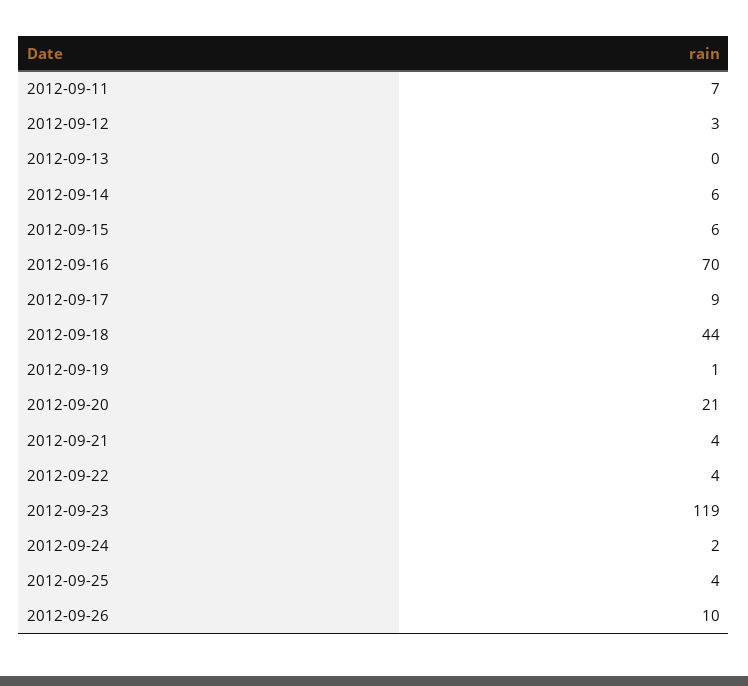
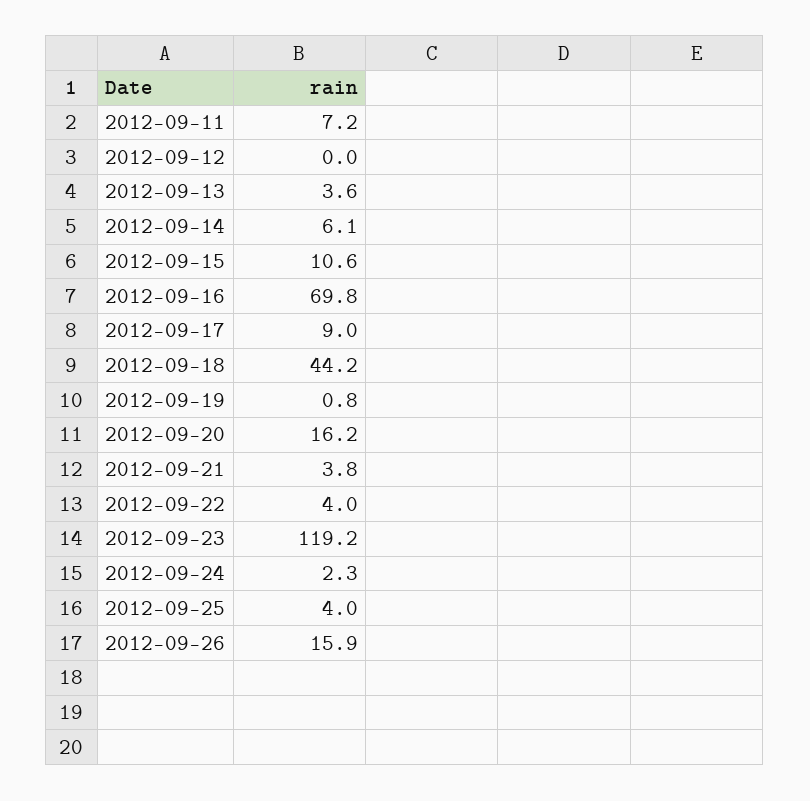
2012-09-12: 3 -> 0
2012-09-13: 0 -> 3.6
2012-09-15: 6 -> 10.6
2012-09-20: 21 -> 16.2
2012-09-26: 10 -> 15.9

